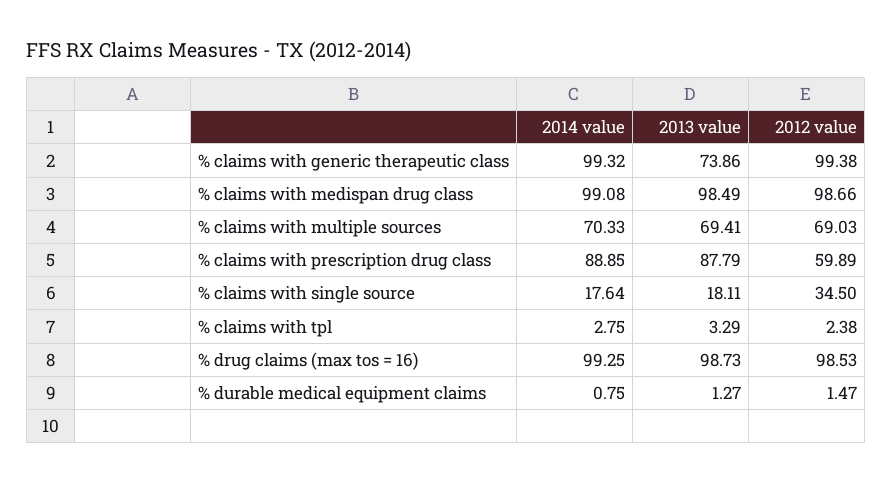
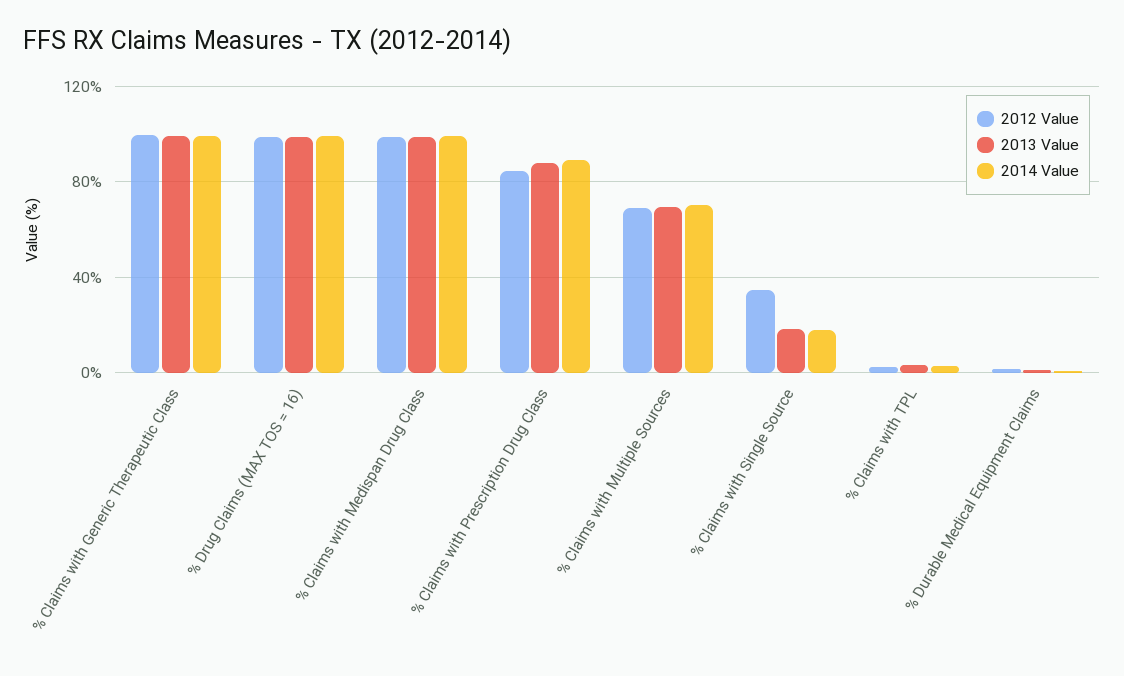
2013 value, % claims with generic therapeutic class: 73.86 -> 100
2012 value, % claims with prescription drug class: 59.89 -> 85

